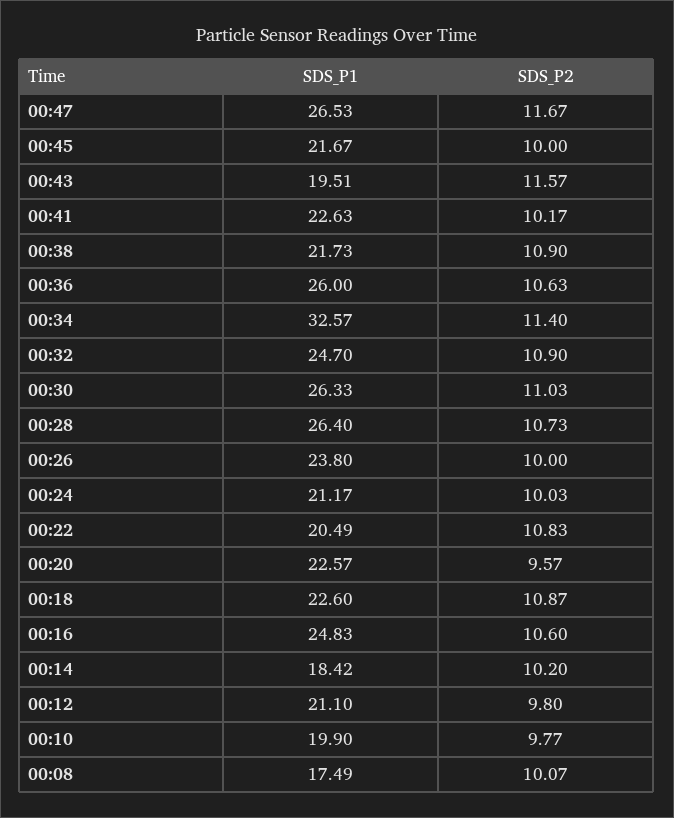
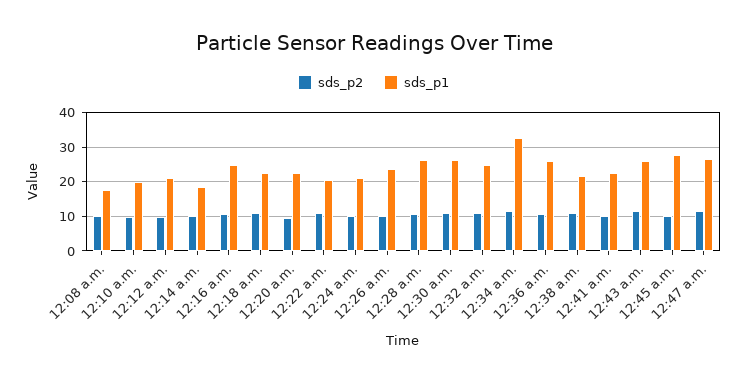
SDS_P1, 00:45: 21.67 -> 28
SDS_P1, 00:43: 19.51 -> 26

